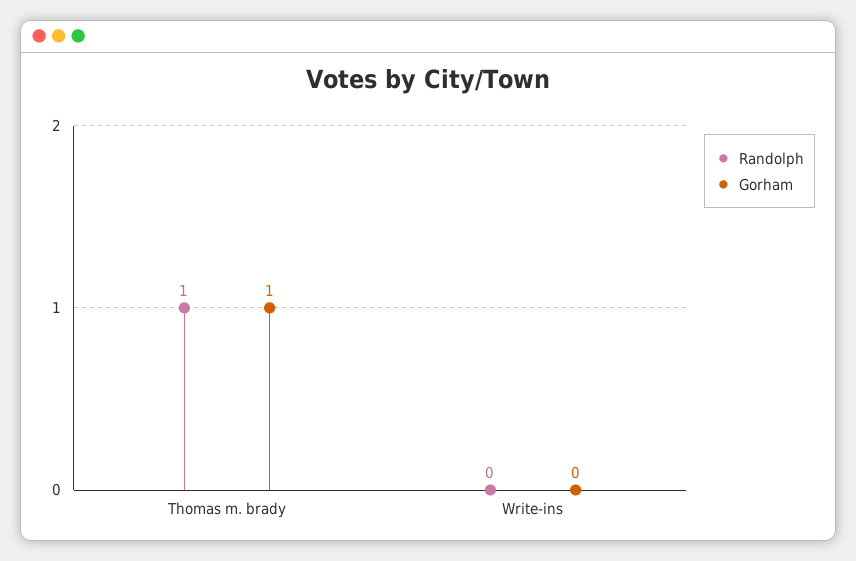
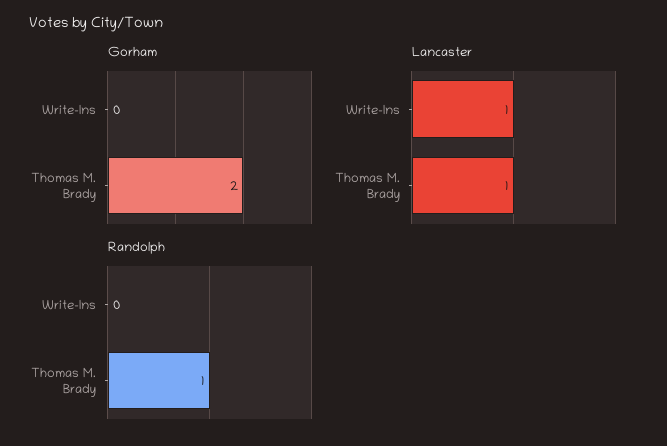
Gorham, Thomas m. brady: 1 -> 2
Lancaster, Write-ins: none -> 1
Lancaster, Thomas m. brady: none -> 1

